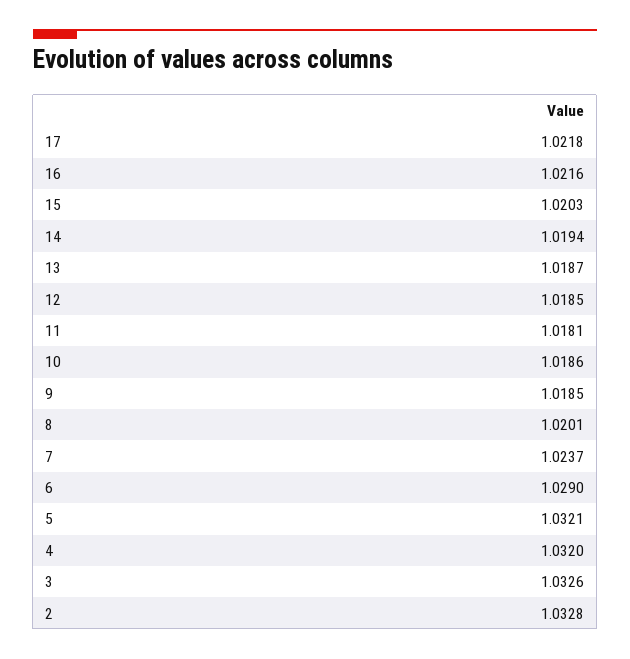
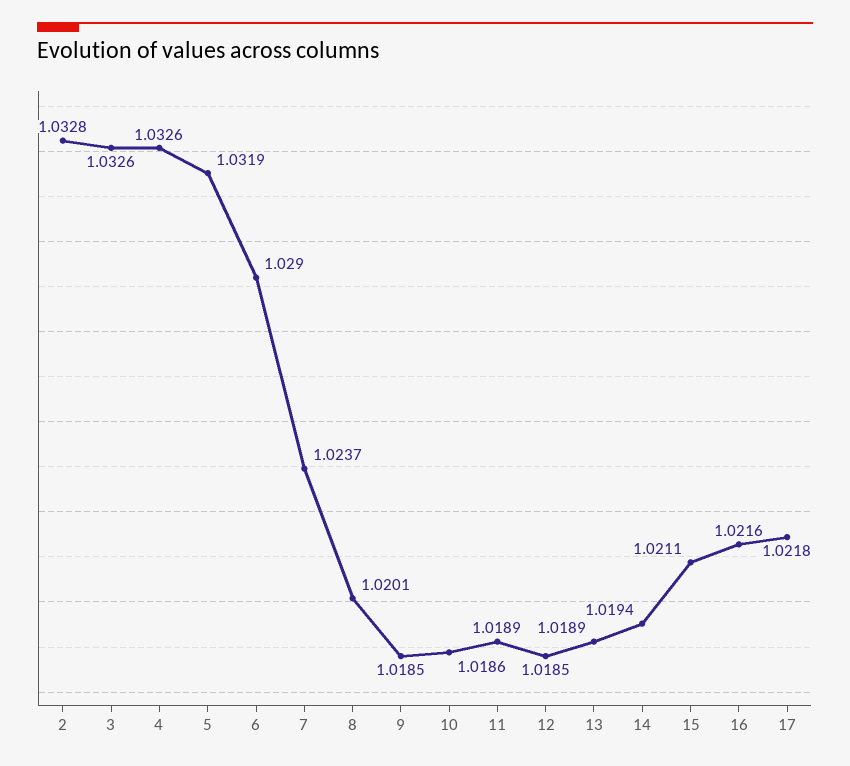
15: 1.0203 -> 1.0211
13: 1.0187 -> 1.0189
11: 1.0181 -> 1.0189
5: 1.0321 -> 1.0319
4: 1.032 -> 1.0326

